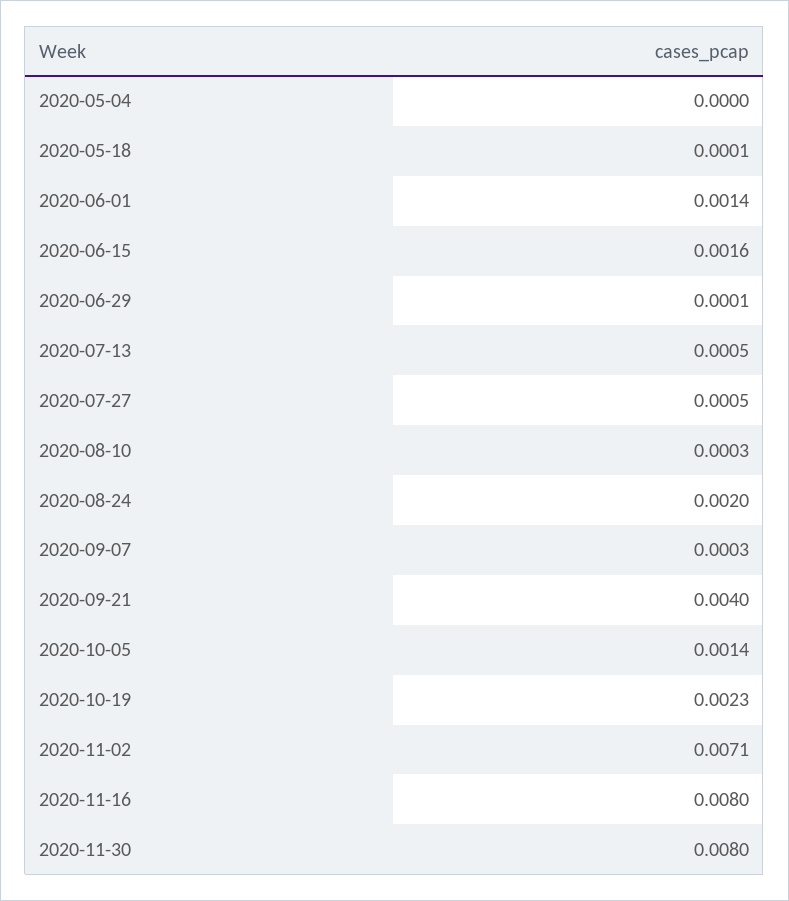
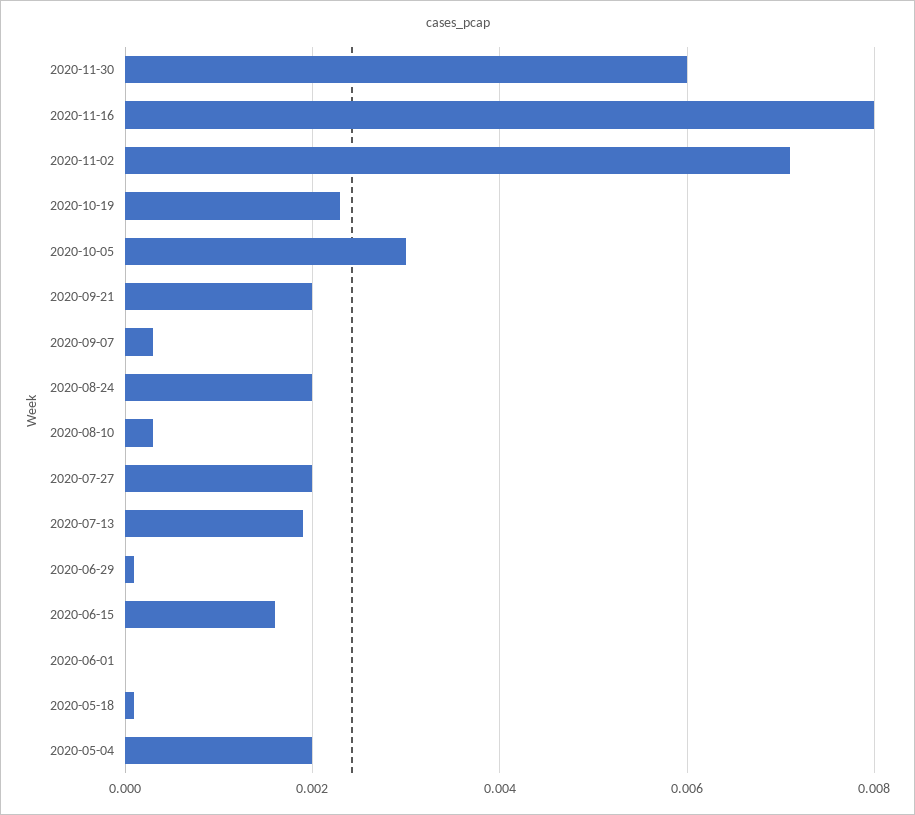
2020-05-04: 0 -> 0.002
2020-06-01: 0.0014 -> 0
2020-07-13: 0.0005 -> 0.002
2020-07-27: 0.0005 -> 0.002
2020-09-21: 0.004 -> 0.002
2020-10-05: 0.0014 -> 0.003
2020-11-30: 0.008 -> 0.006

